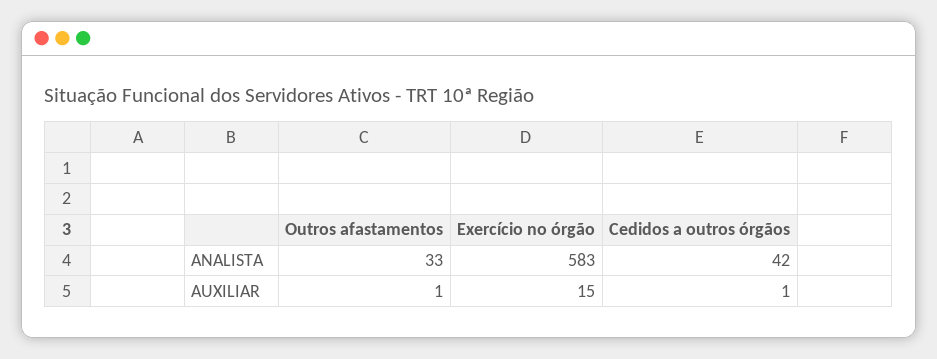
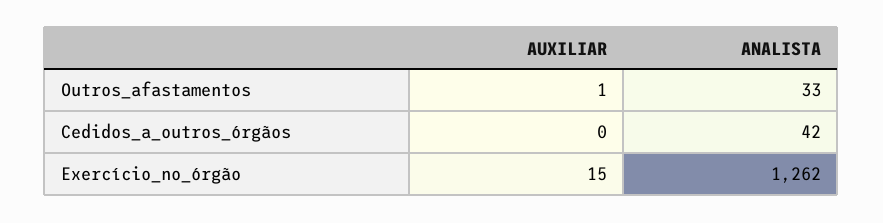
Exercício no órgão, ANALISTA: 583 -> 1262
Cedidos a outros órgãos, AUXILIAR: 1 -> 0

